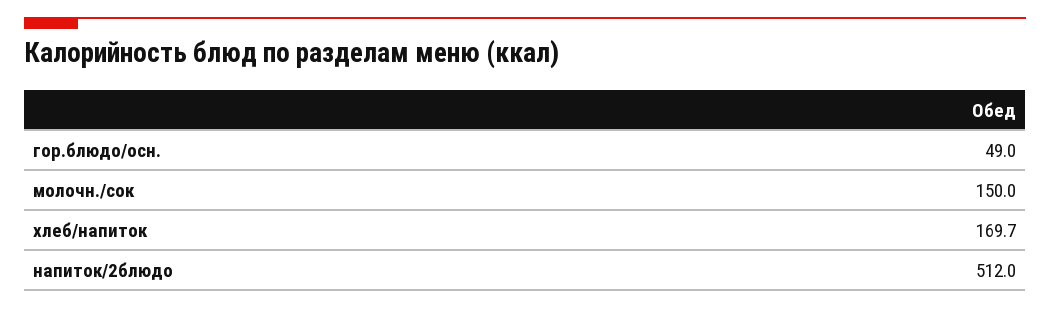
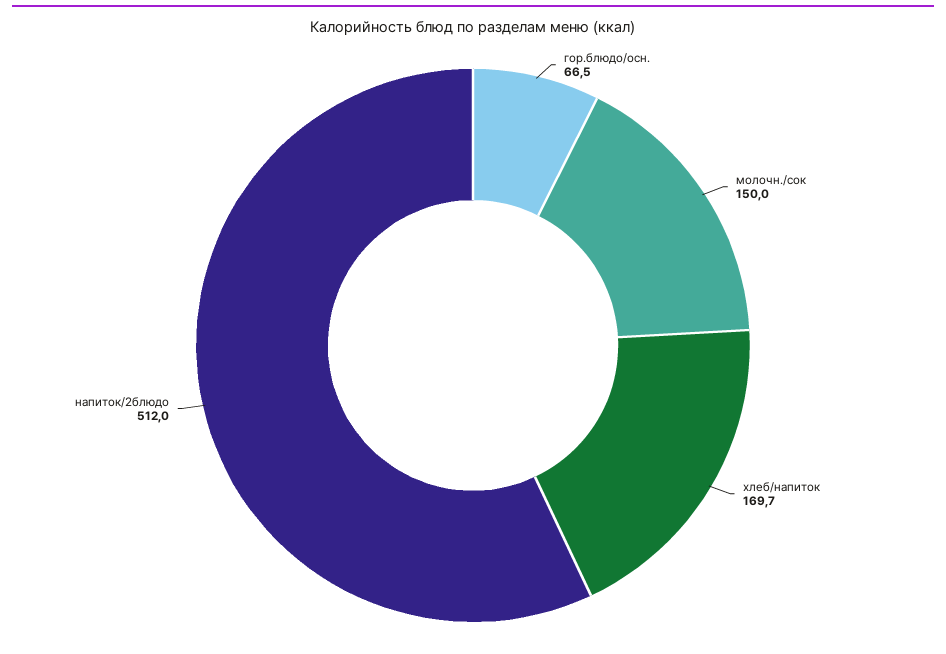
гор.блюдо/осн.: 49 -> 66.5

